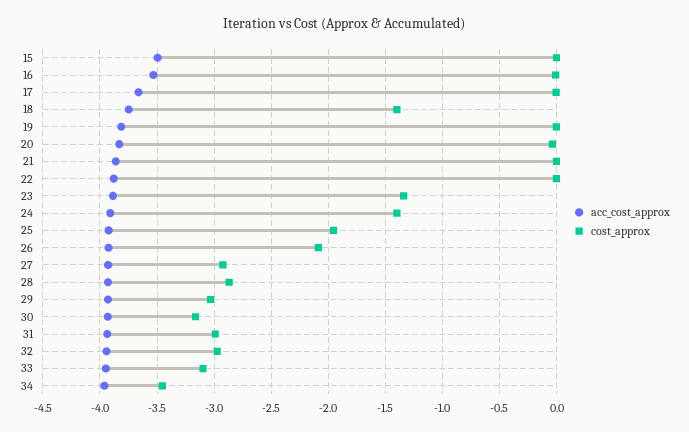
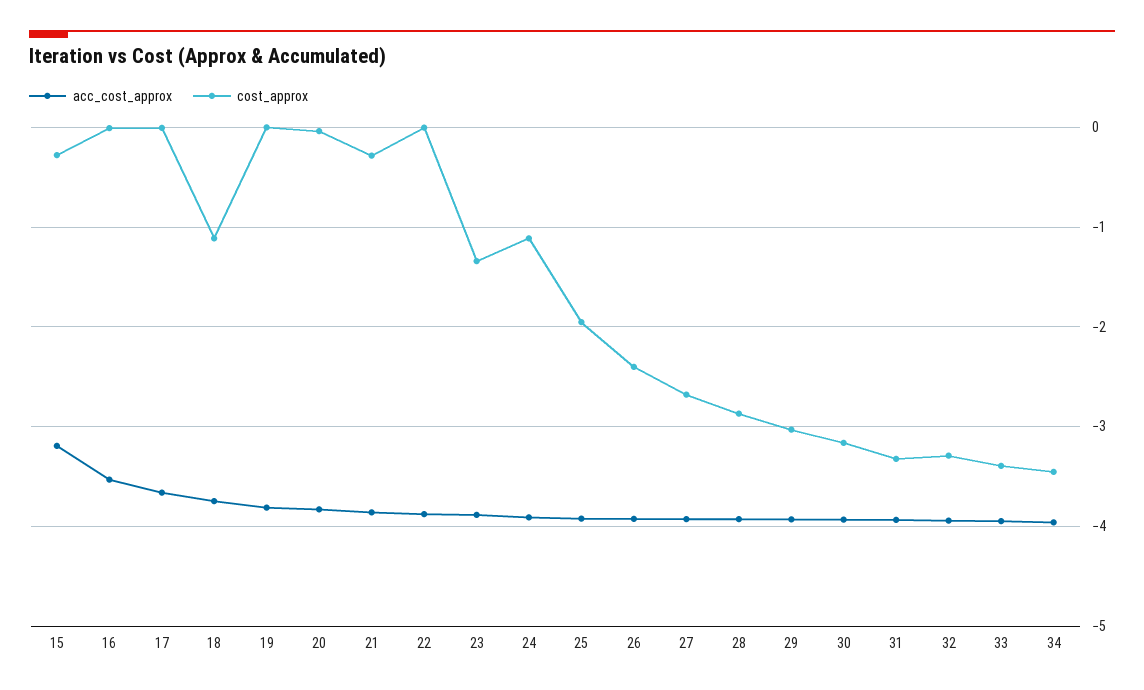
acc_cost_approx, 15: -3.5 -> -3.2
cost_approx, 15: 0 -> -0.3
cost_approx, 18: -1.4 -> -1.1
cost_approx, 21: 0 -> -0.3
cost_approx, 24: -1.4 -> -1.1
cost_approx, 26: -2.1 -> -2.4
cost_approx, 27: -2.9 -> -2.7
cost_approx, 31: -3 -> -3.3
cost_approx, 32: -3 -> -3.3
cost_approx, 33: -3.1 -> -3.4

